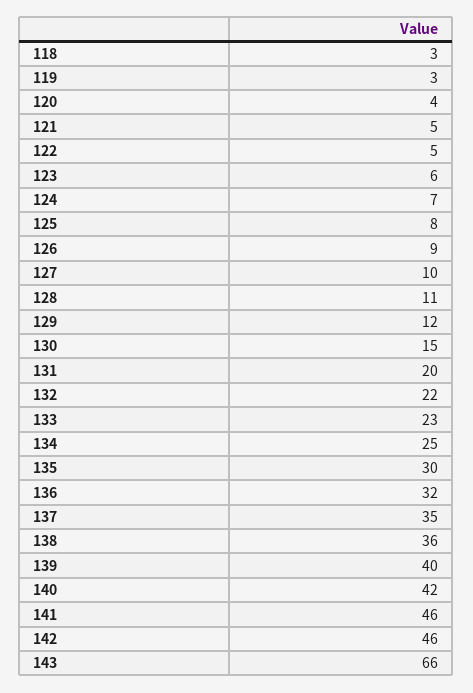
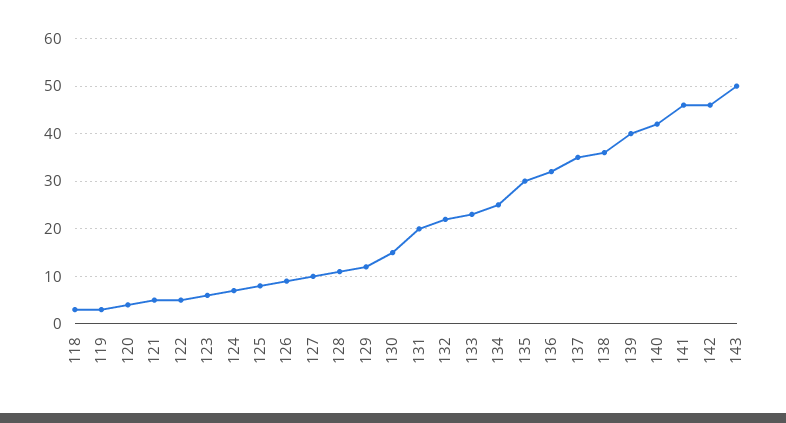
143: 66 -> 50

